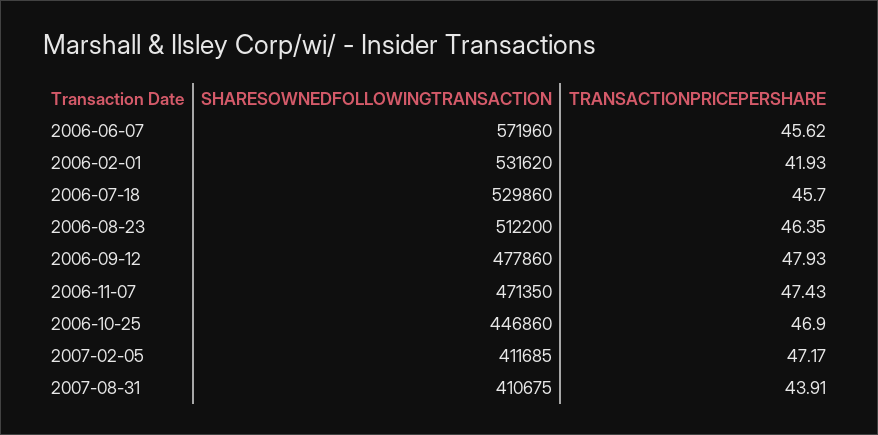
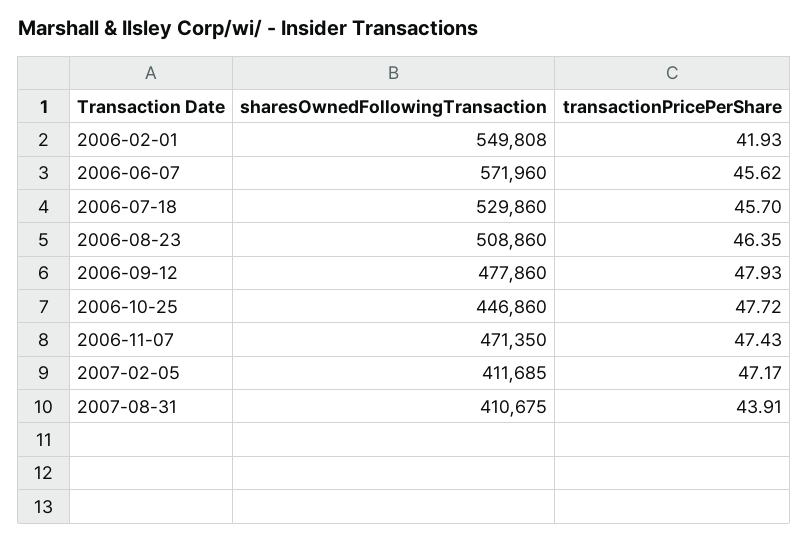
SHARESOWNEDFOLLOWINGTRANSACTION, 2006-02-01: 531620 -> 549808
SHARESOWNEDFOLLOWINGTRANSACTION, 2006-08-23: 512200 -> 508860
TRANSACTIONPRICEPERSHARE, 2006-10-25: 46.9 -> 47.72

